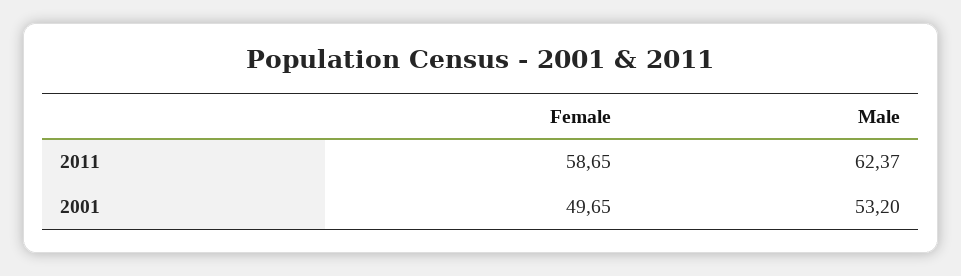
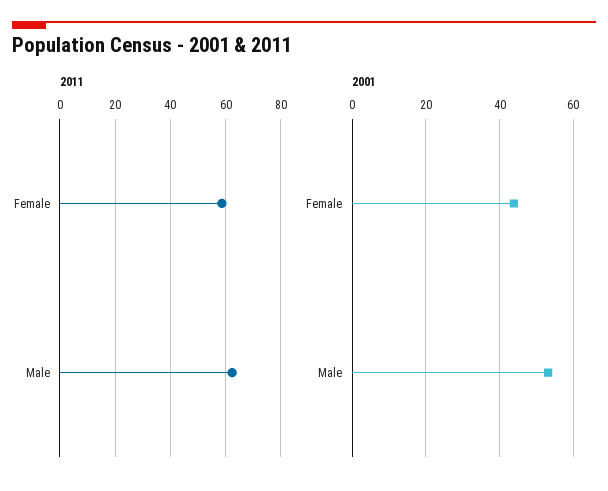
2001, Female: 49.65 -> 44

